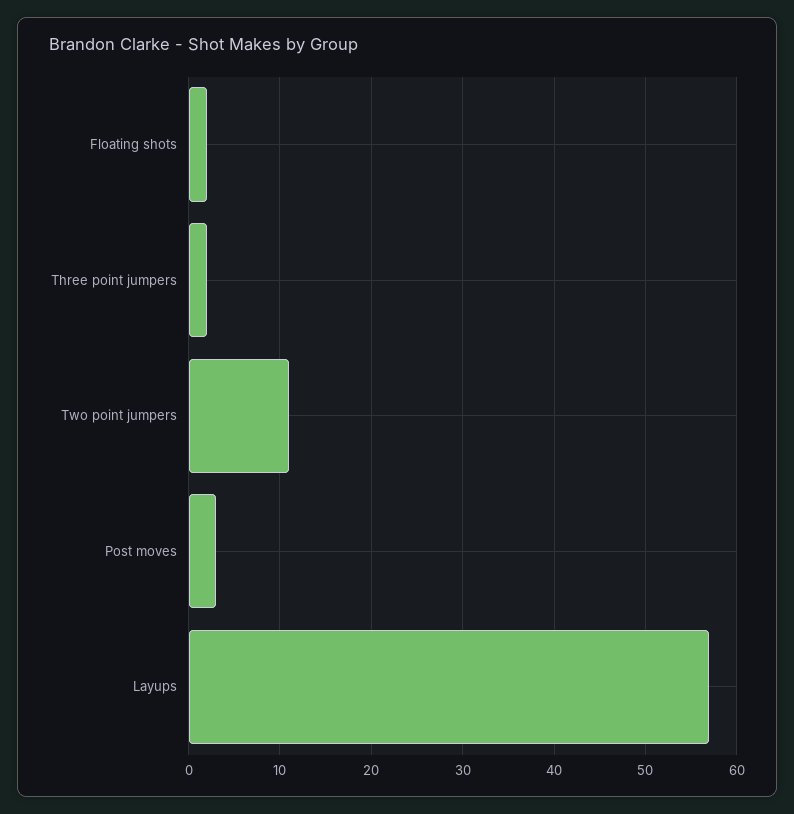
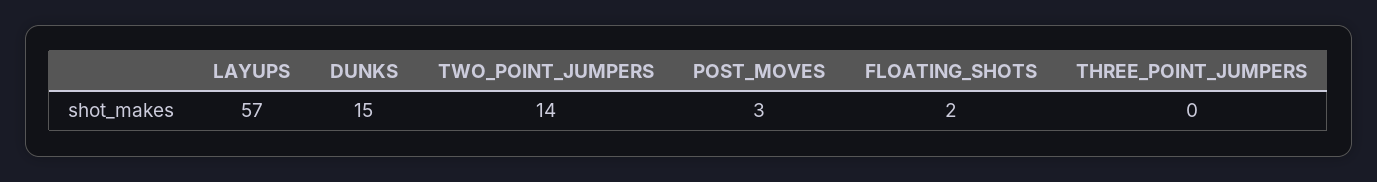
Three point jumpers: 2 -> 0
Two point jumpers: 11 -> 14
DUNKS: none -> 15

